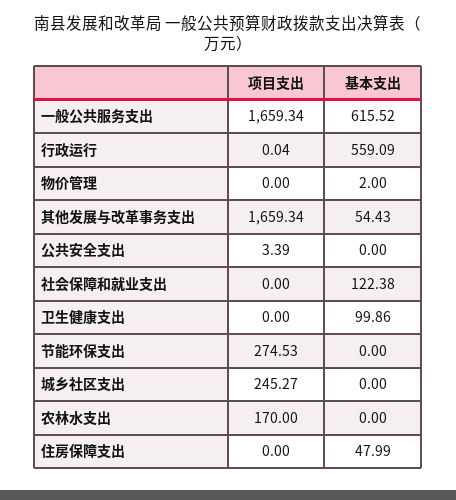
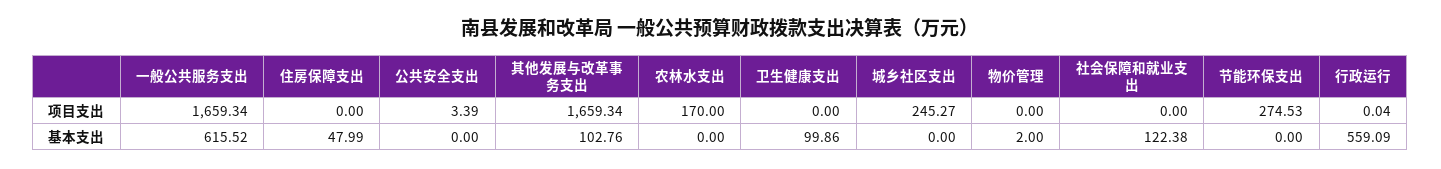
基本支出, 其他发展与改革事务支出: 54.43 -> 102.76

